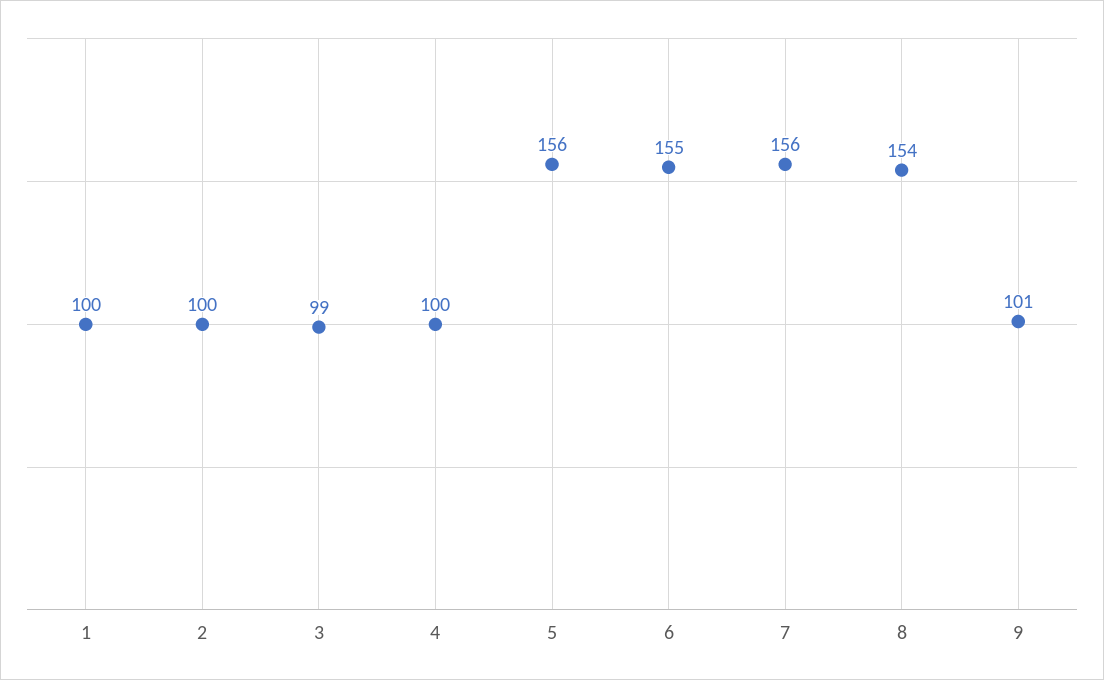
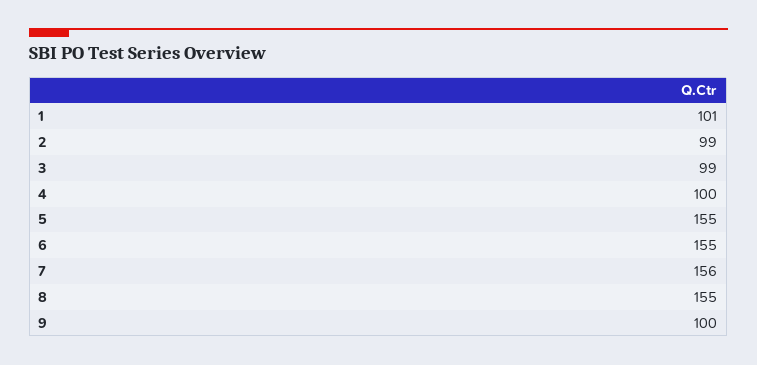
1: 100 -> 101
2: 100 -> 99
5: 156 -> 155
8: 154 -> 155
9: 101 -> 100

